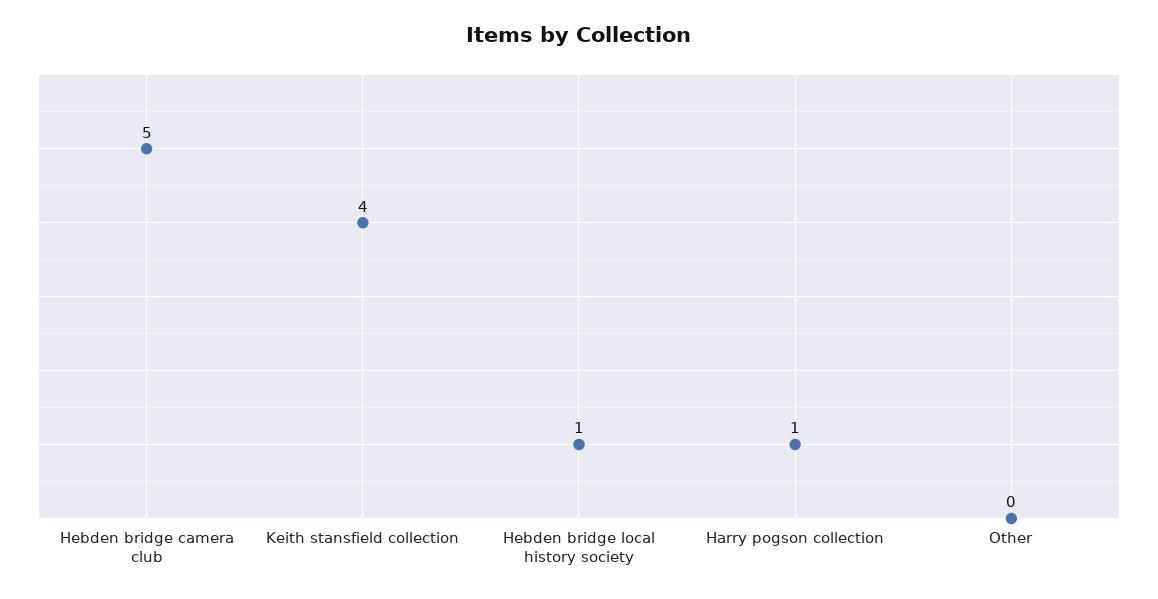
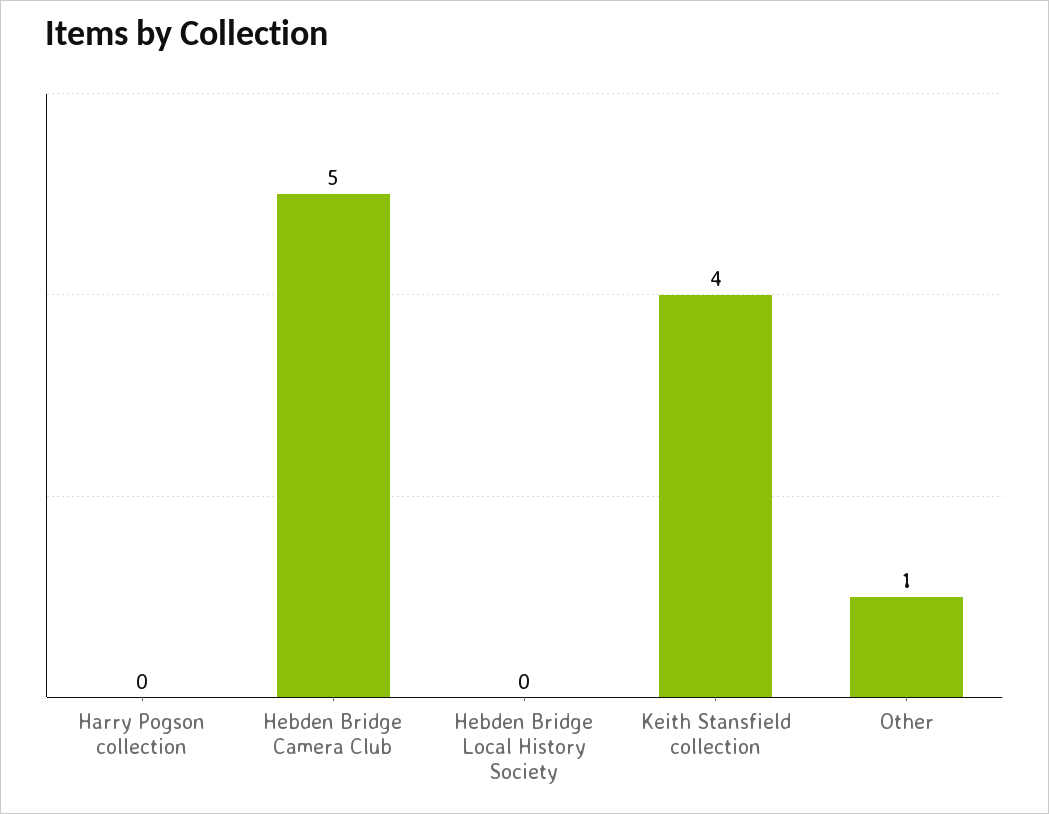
Hebden bridge local history society: 1 -> 0
Harry pogson collection: 1 -> 0
Other: 0 -> 1

